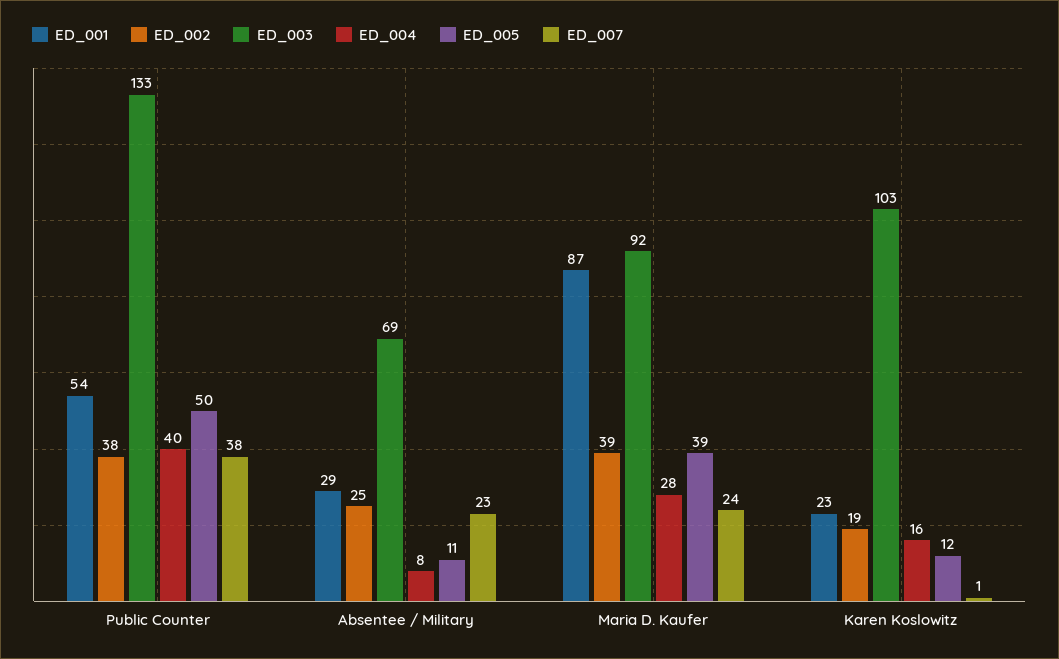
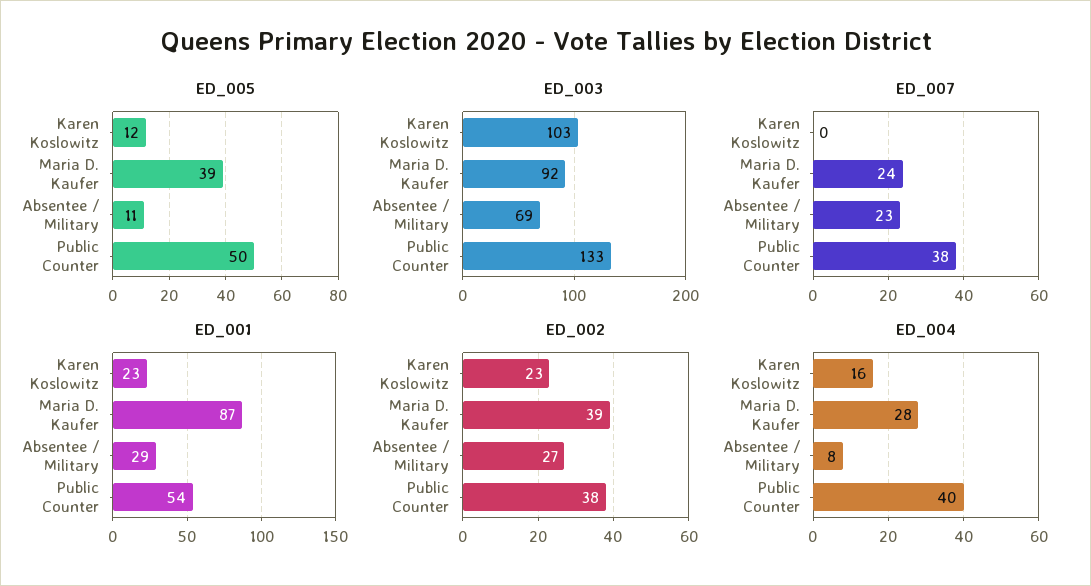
ED_002, Absentee / Military: 25 -> 27
ED_002, Karen Koslowitz: 19 -> 23
ED_007, Karen Koslowitz: 1 -> 0

